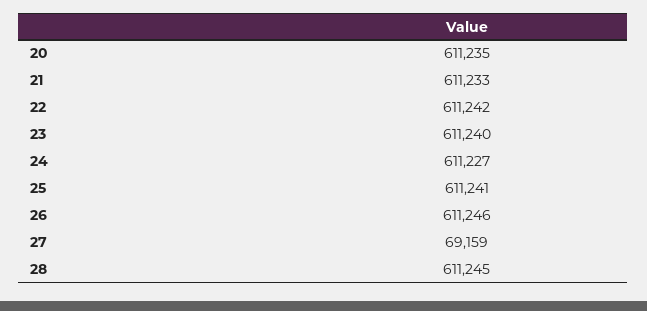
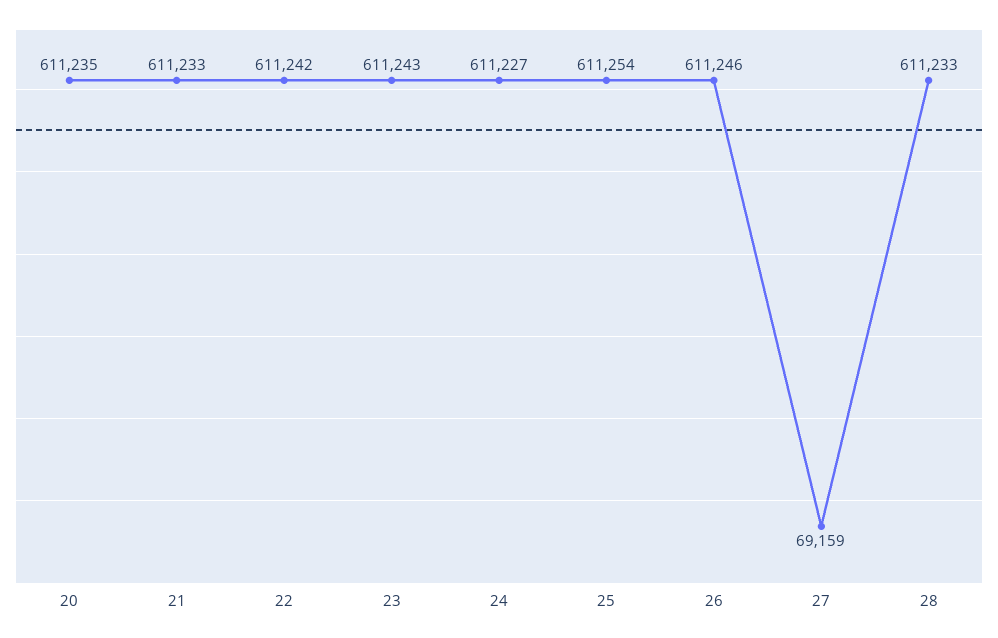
23: 611240 -> 611243
25: 611241 -> 611254
28: 611245 -> 611233

